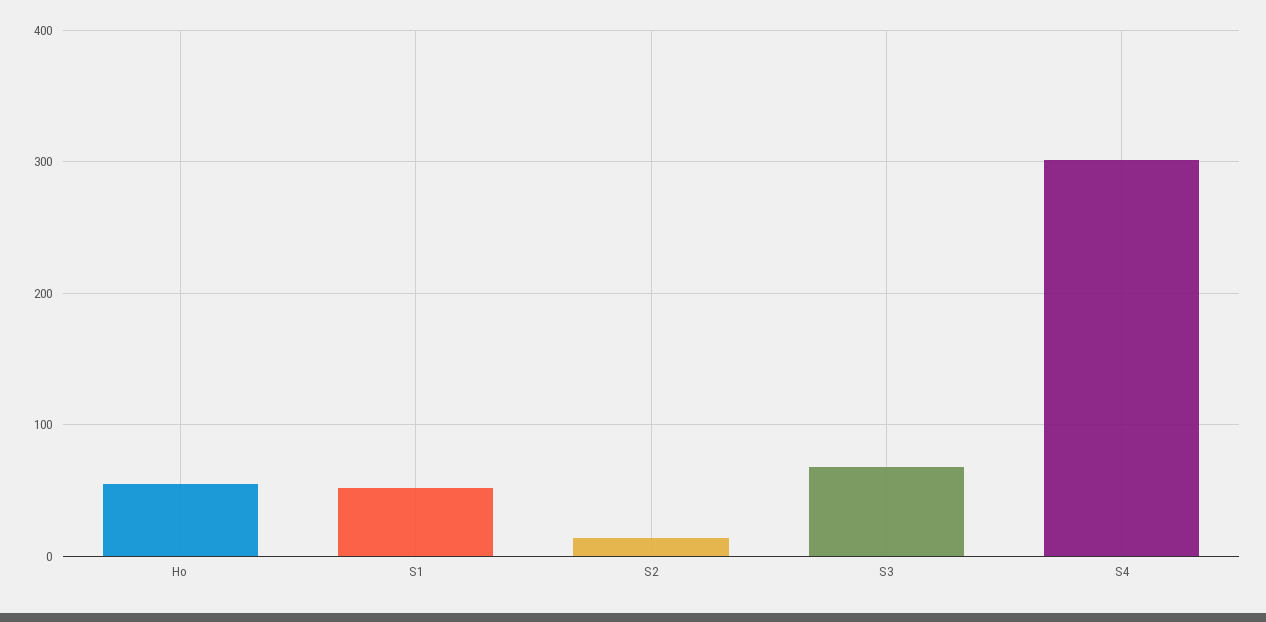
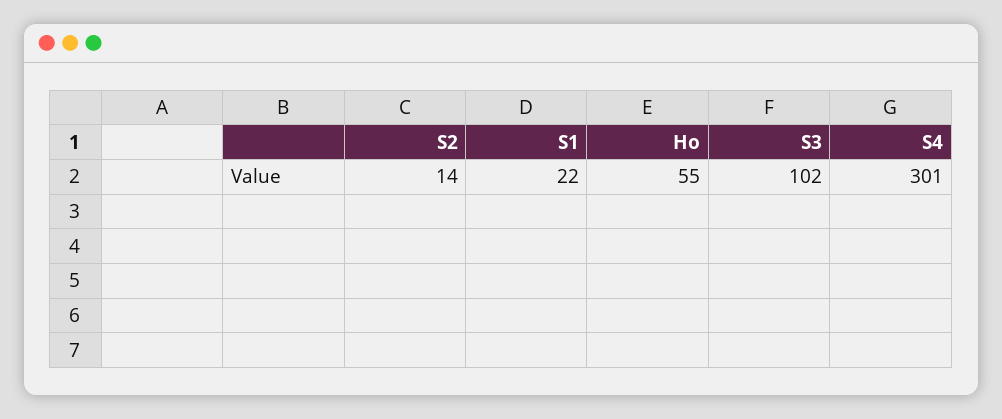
S1: 50 -> 22
S3: 70 -> 102

